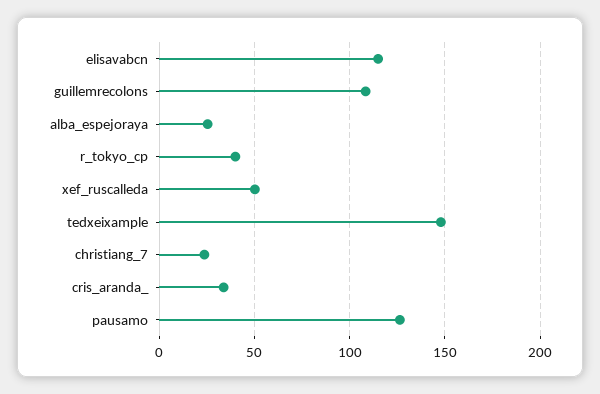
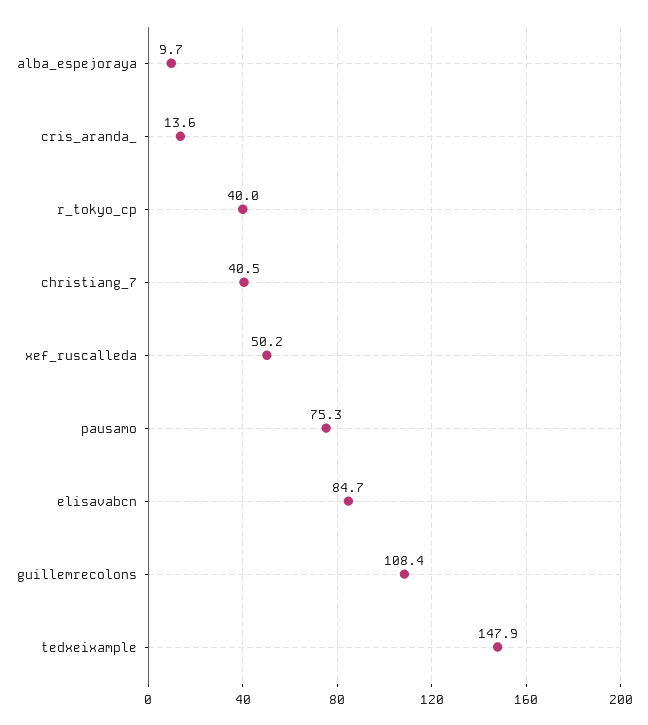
elisavabcn: 115 -> 84.7
alba_espejoraya: 25 -> 9.7
christiang_7: 25 -> 40.5
cris_aranda_: 35 -> 13.6
pausamo: 125 -> 75.3

